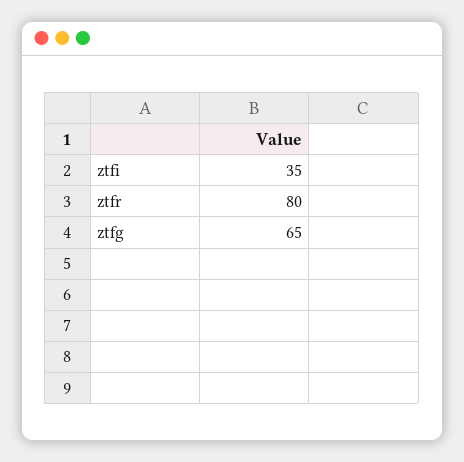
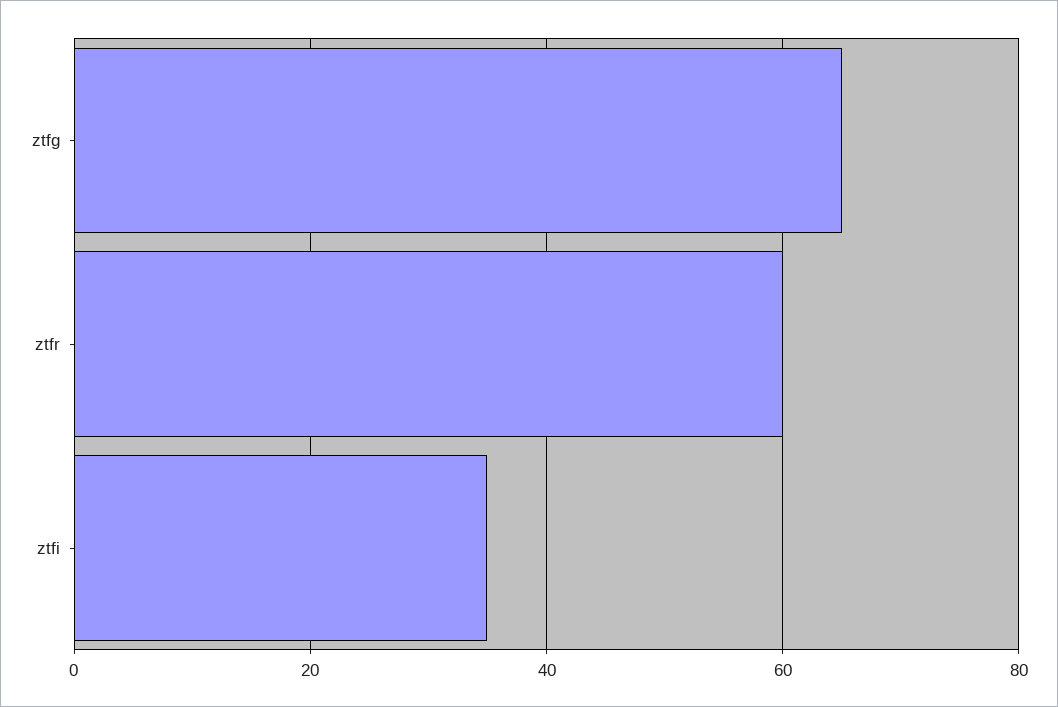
ztfr: 80 -> 60

